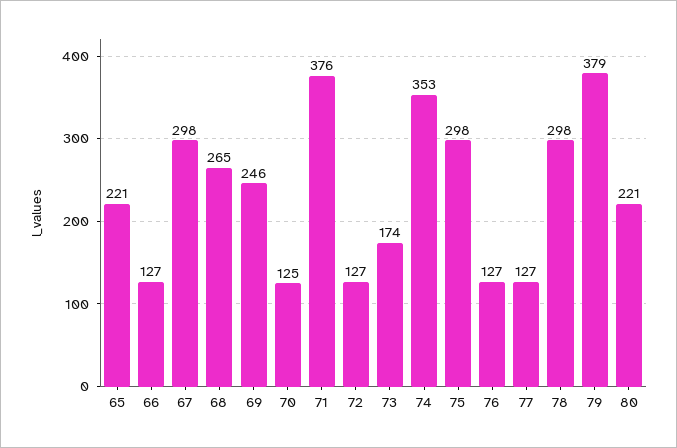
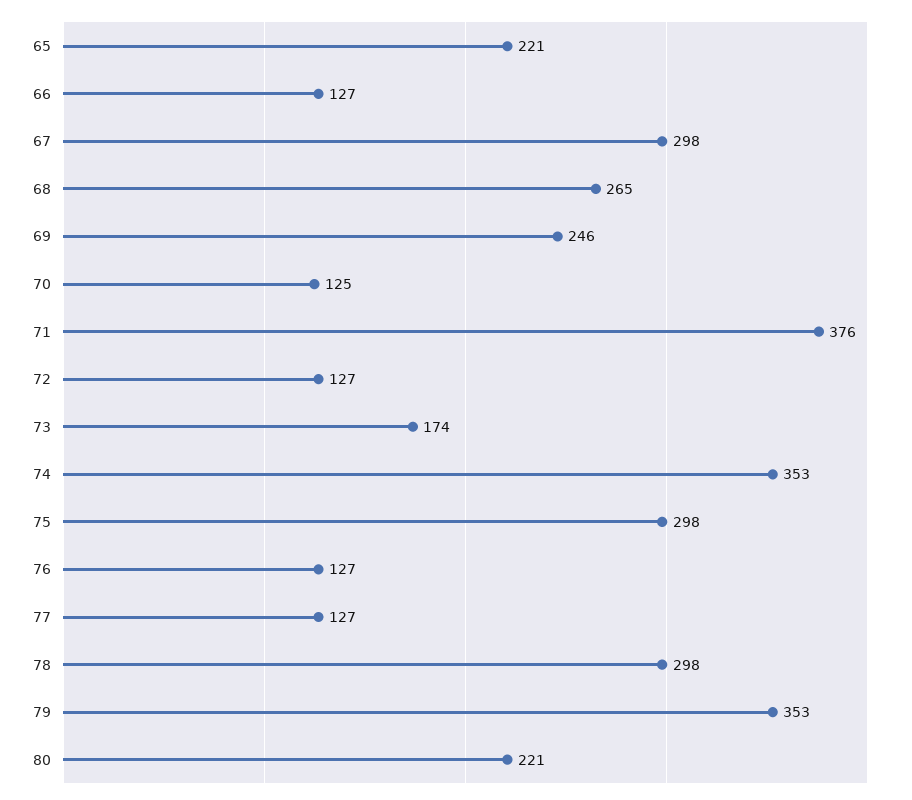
79: 379 -> 353

